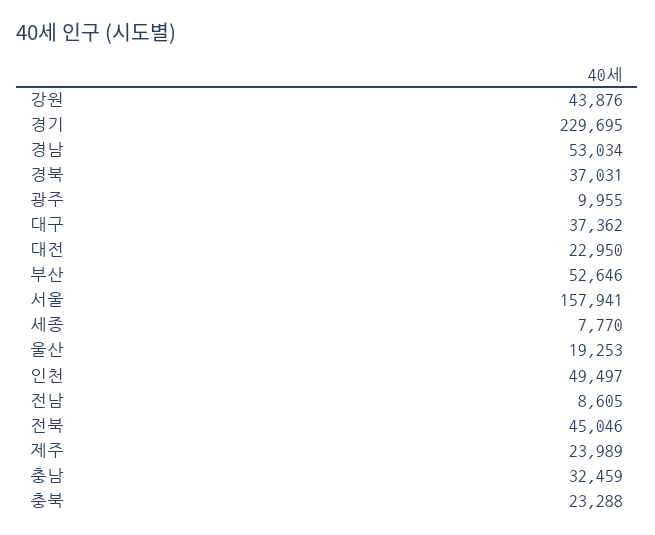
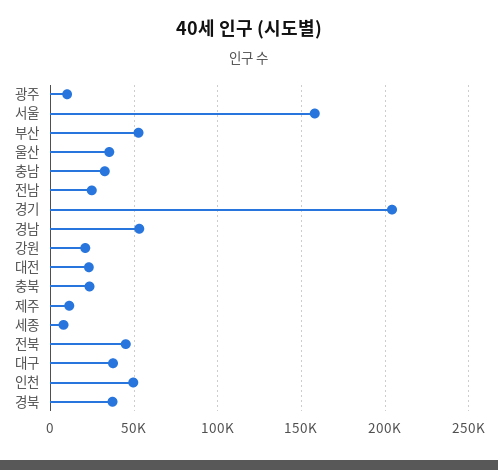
강원: 43876 -> 20000
경기: 229695 -> 205000
울산: 19253 -> 35000
전남: 8605 -> 25000
제주: 23989 -> 10000

